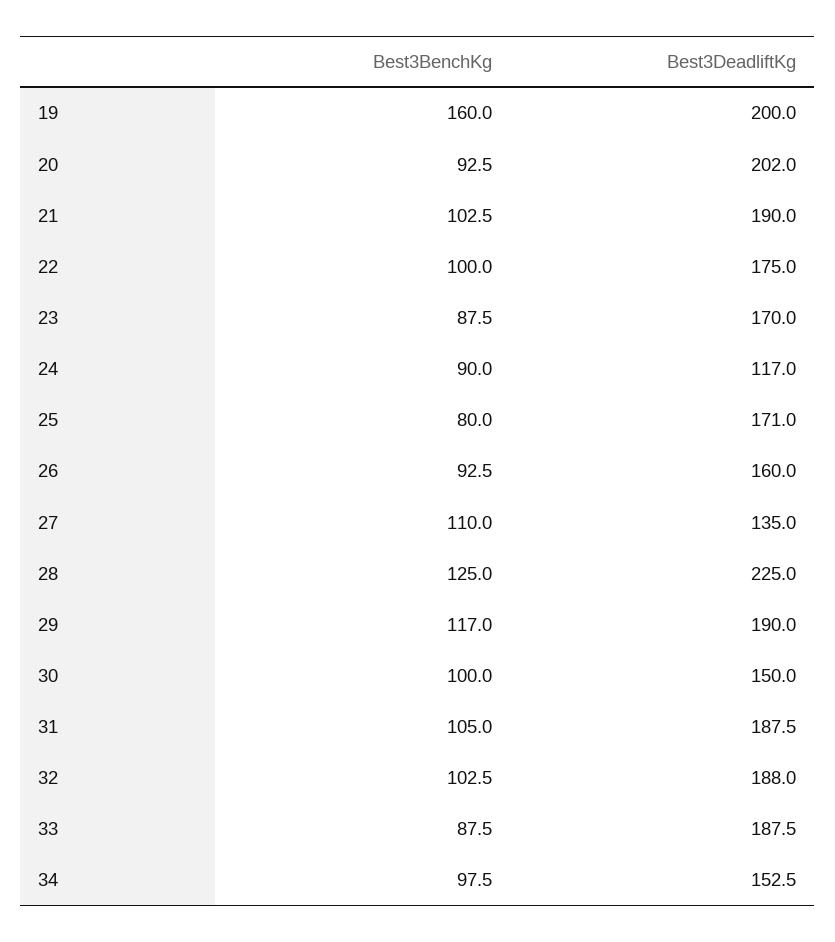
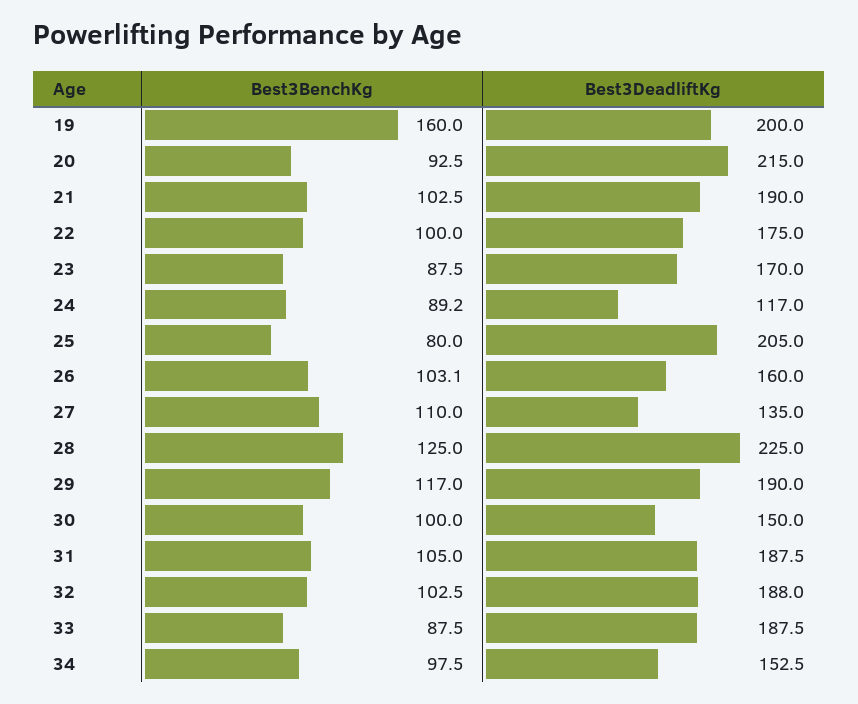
Best3DeadliftKg, 20: 202 -> 215
Best3BenchKg, 24: 90 -> 89.2
Best3DeadliftKg, 25: 171 -> 205
Best3BenchKg, 26: 92.5 -> 103.1

